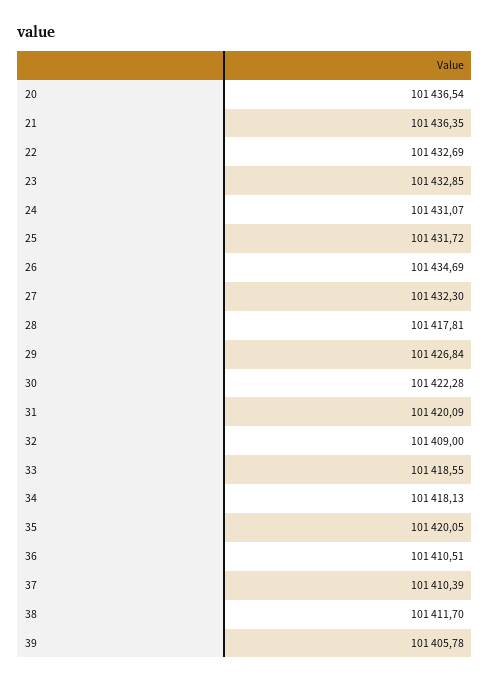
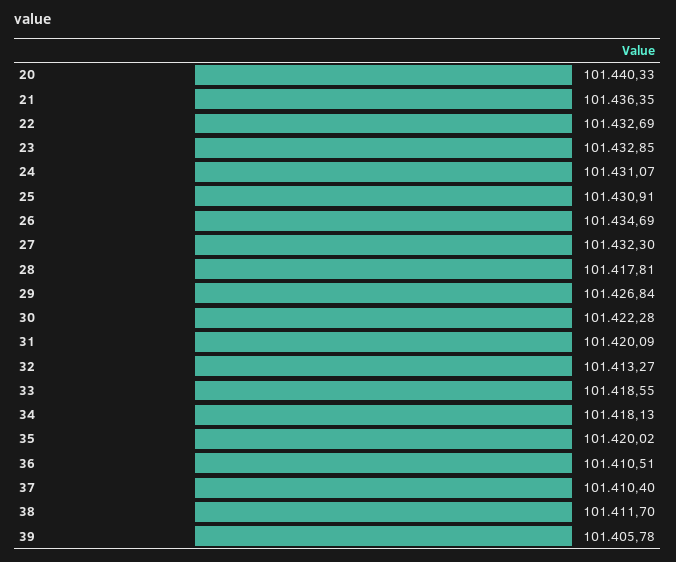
20: 101436.54 -> 101440.33
25: 101431.72 -> 101430.91
32: 101409 -> 101413.27
35: 101420.05 -> 101420.02
37: 101410.39 -> 101410.4

